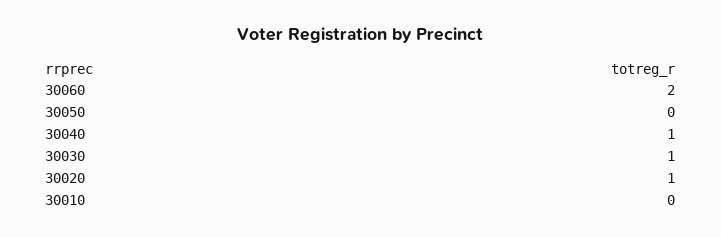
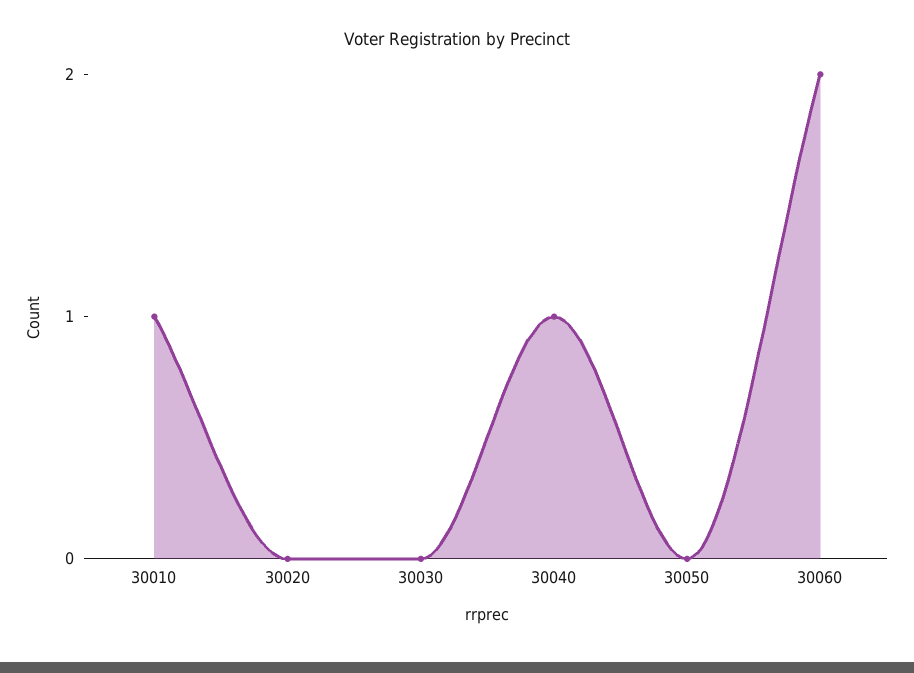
30030: 1 -> 0
30020: 1 -> 0
30010: 0 -> 1

